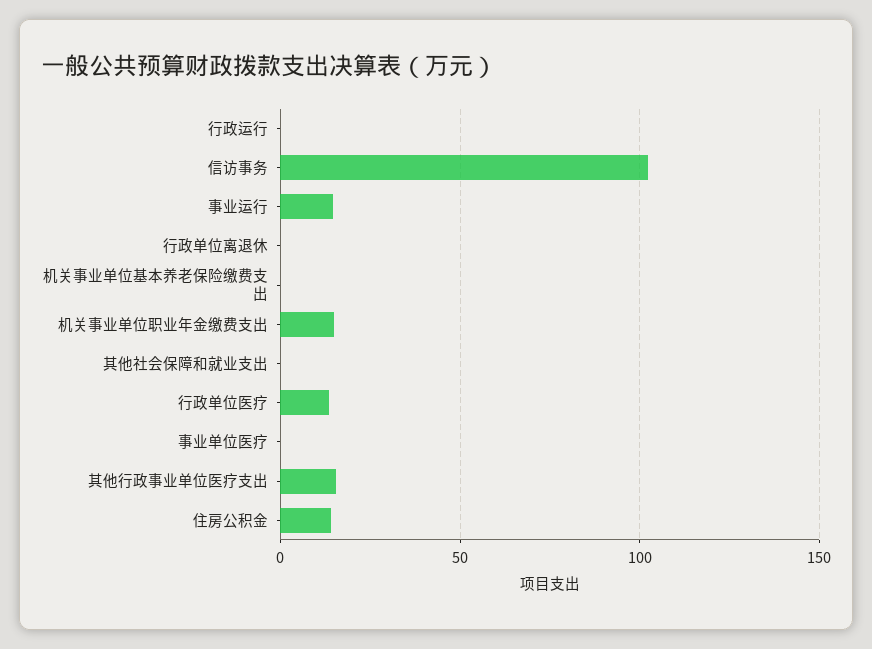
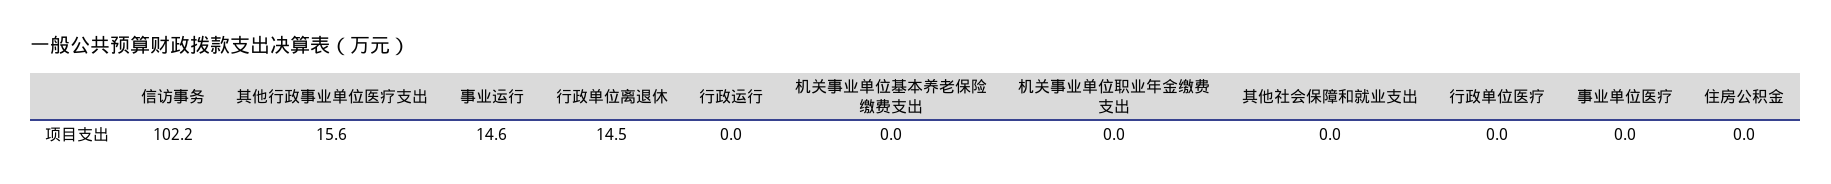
行政单位离退休: 0 -> 14.5
机关事业单位职业年金缴费支出: 15 -> 0
行政单位医疗: 15 -> 0
住房公积金: 15 -> 0

